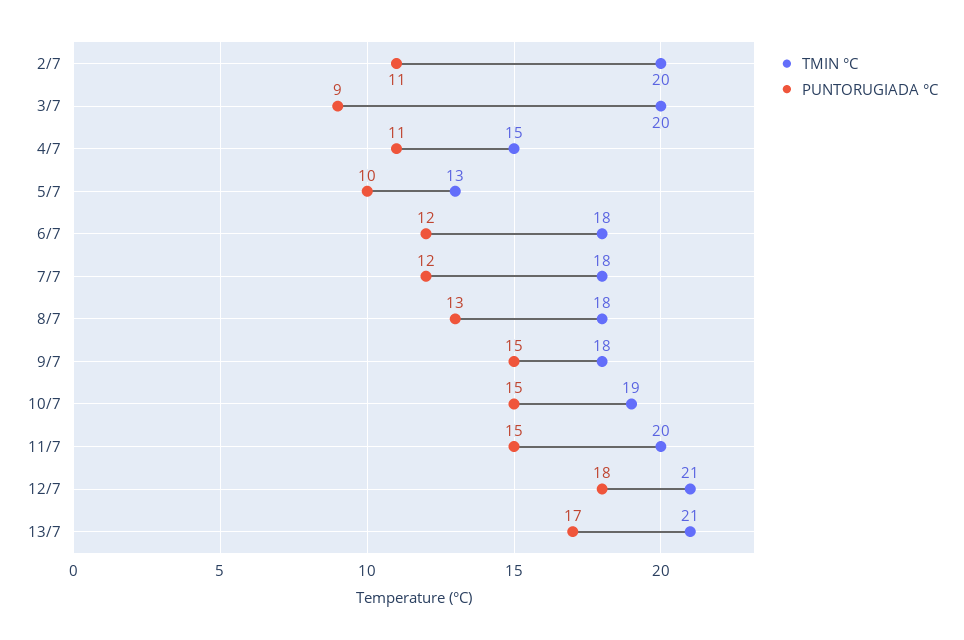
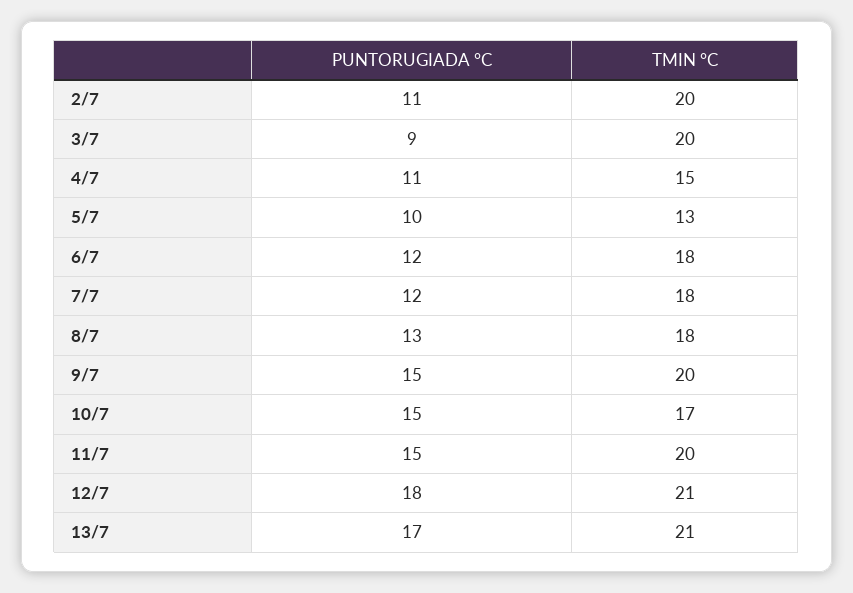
TMIN °C, 9/7: 18 -> 20
TMIN °C, 10/7: 19 -> 17

